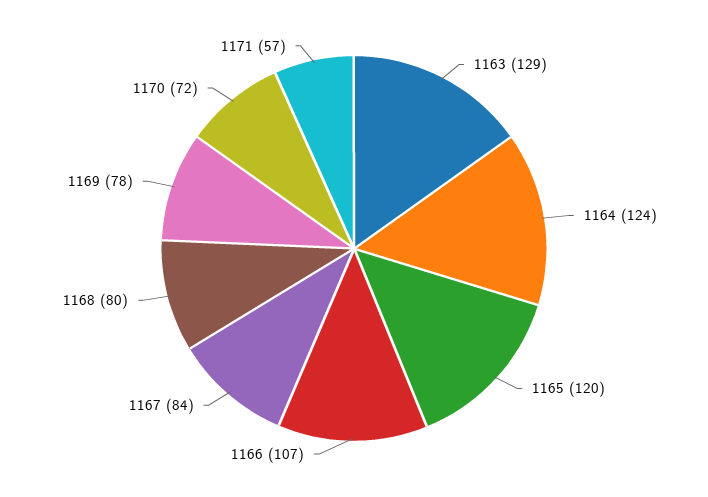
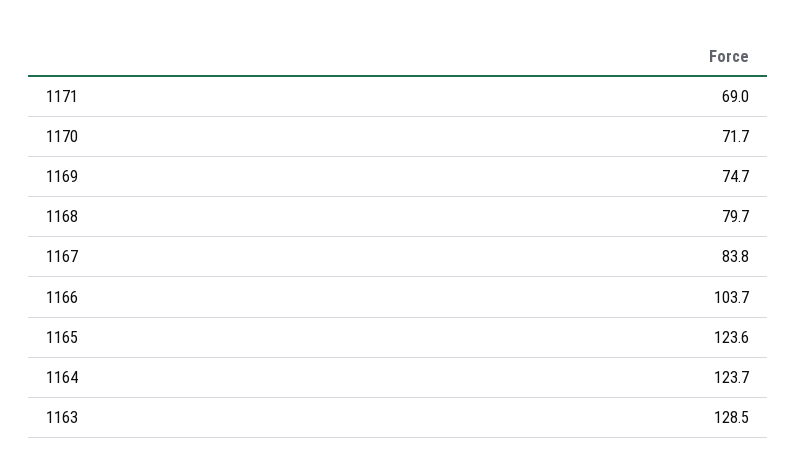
1165: 120 -> 123.6
1166: 107 -> 103.7
1169: 78 -> 74.7
1171: 57 -> 69

